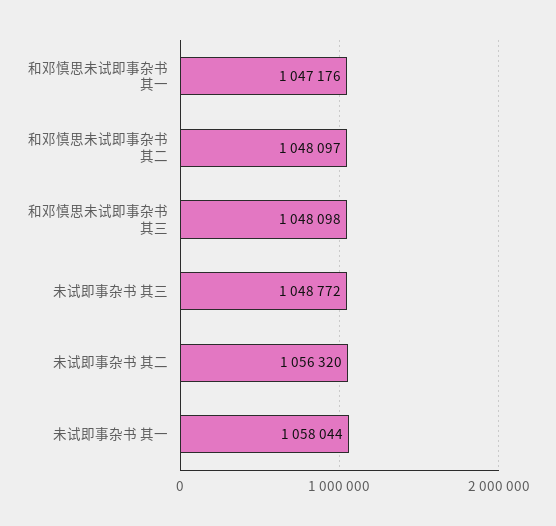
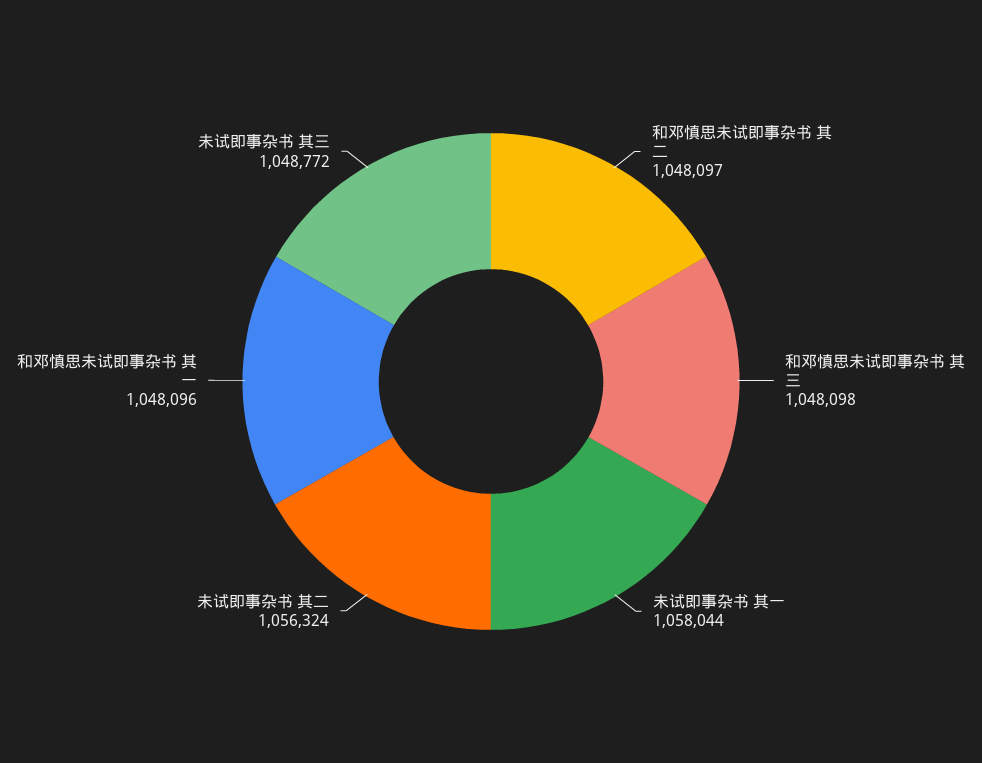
和邓慎思未试即事杂书 其一: 1047176 -> 1048096
未试即事杂书 其二: 1056320 -> 1056324

